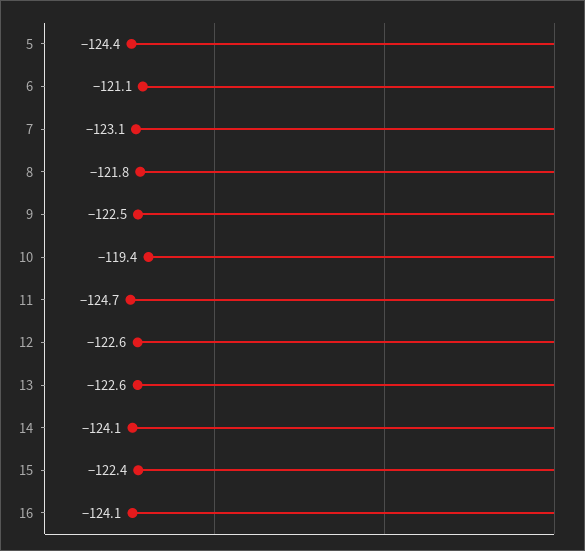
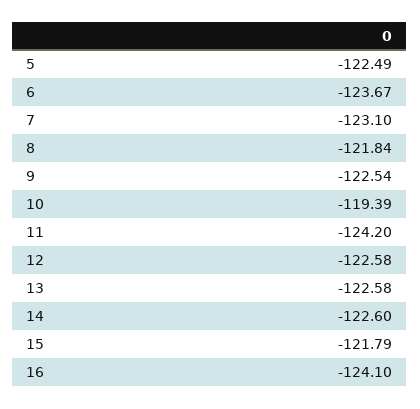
5: -124.4 -> -122.49
6: -121.1 -> -123.67
11: -124.7 -> -124.2
14: -124.1 -> -122.6
15: -122.4 -> -121.79

